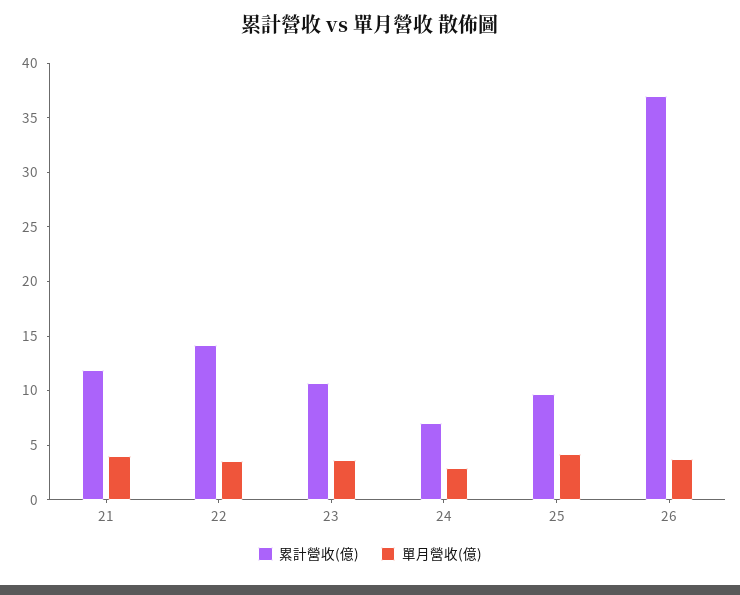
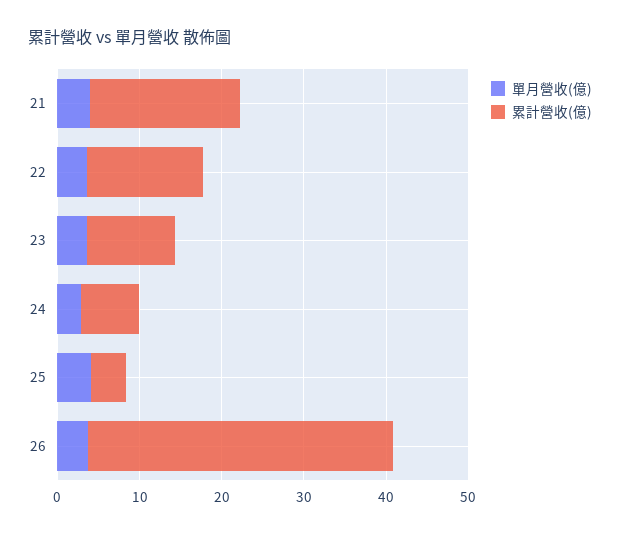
累計營收(億), 21: 12 -> 18
累計營收(億), 25: 10 -> 4

